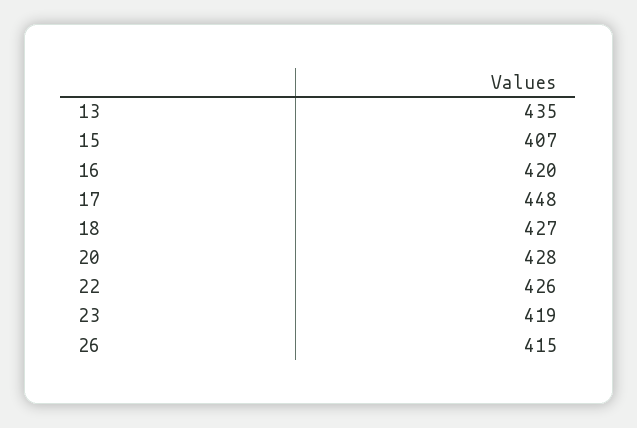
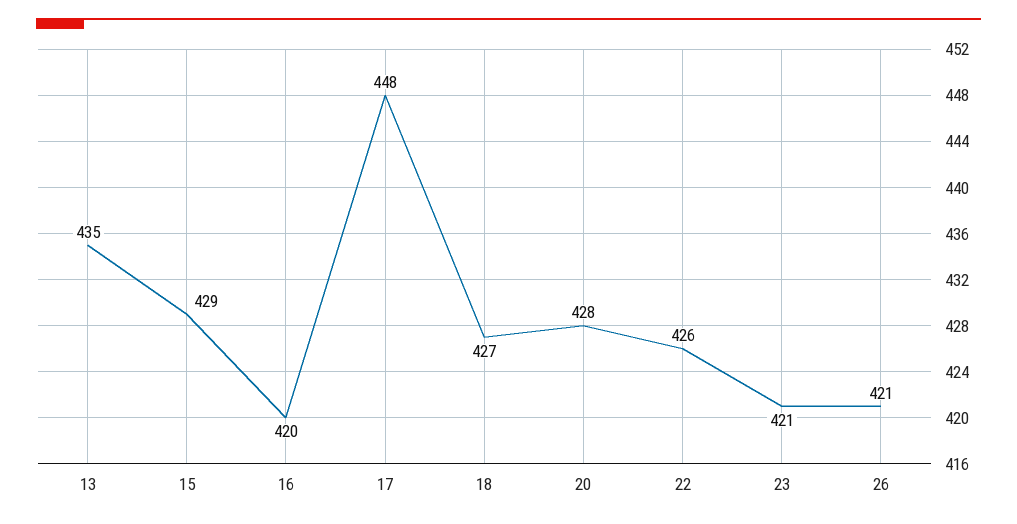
15: 407 -> 429
23: 419 -> 421
26: 415 -> 421

